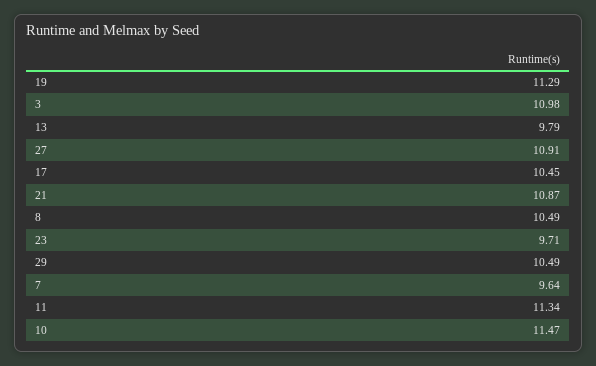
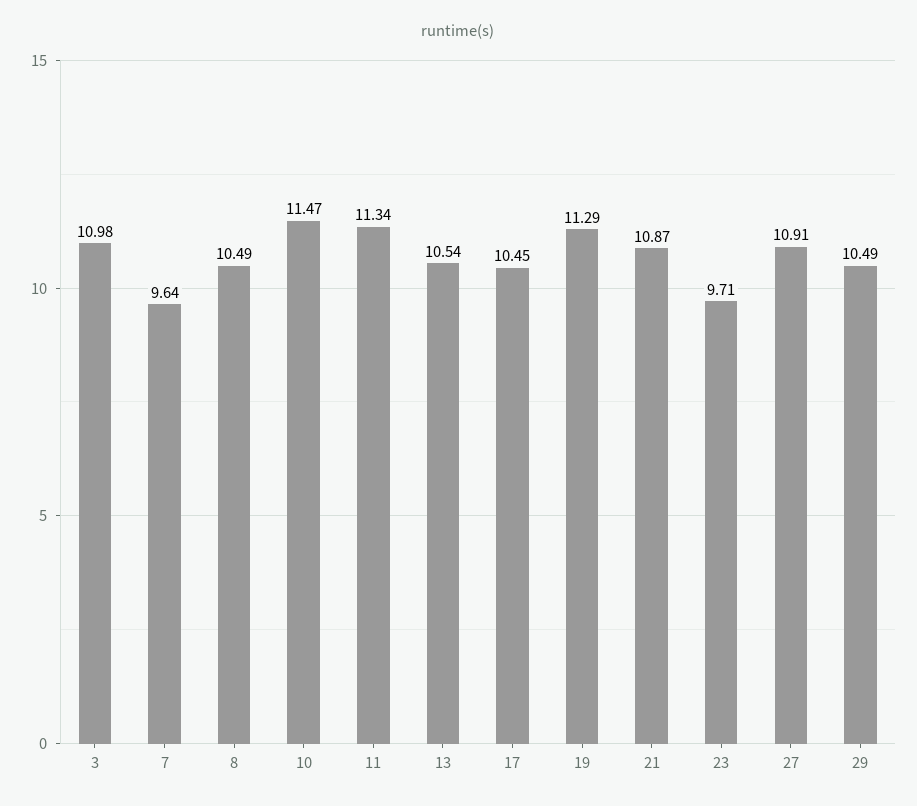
13: 9.79 -> 10.54

